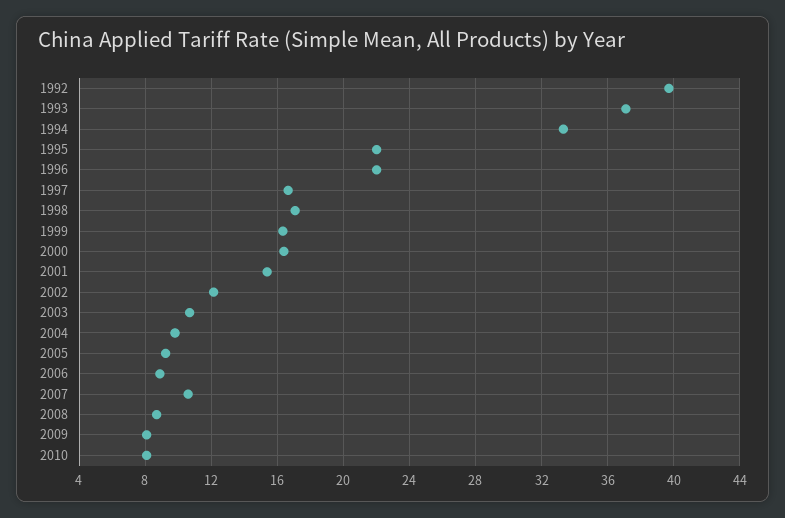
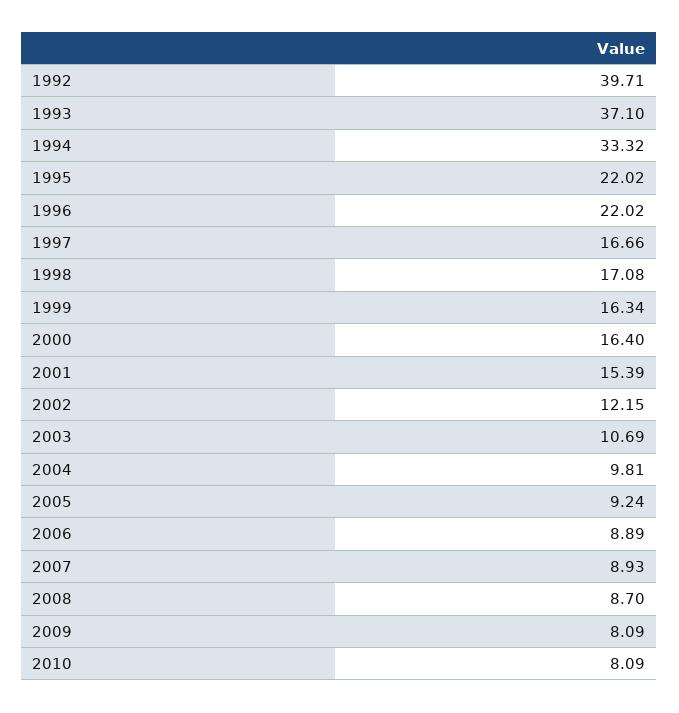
2007: 10.5 -> 8.93

